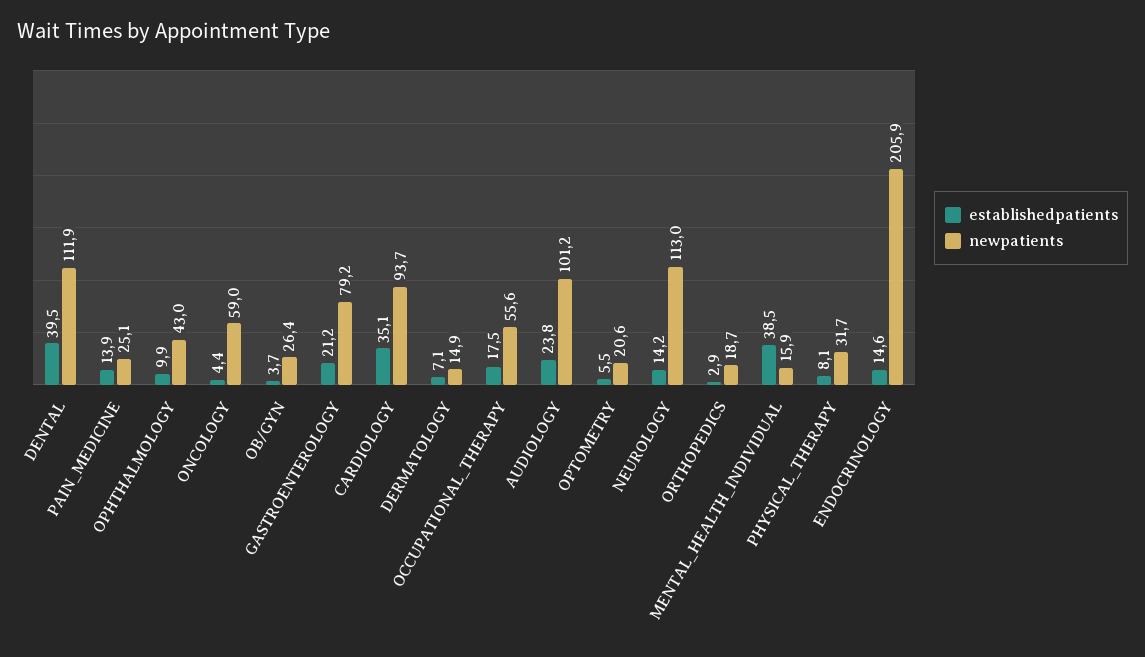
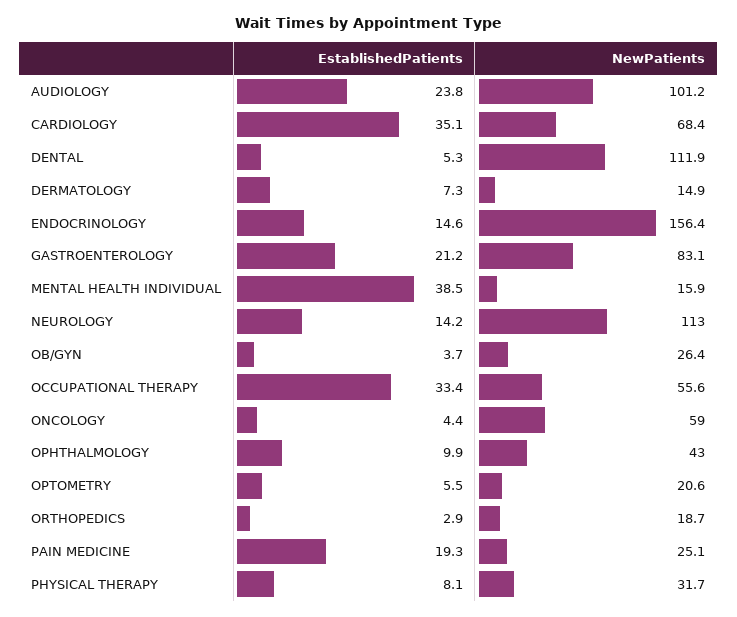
establishedpatients, DENTAL: 39.5 -> 5.3
establishedpatients, PAIN_MEDICINE: 13.9 -> 19.3
newpatients, GASTROENTEROLOGY: 79.2 -> 83.1
newpatients, CARDIOLOGY: 93.7 -> 68.4
establishedpatients, DERMATOLOGY: 7.1 -> 7.3
establishedpatients, OCCUPATIONAL_THERAPY: 17.5 -> 33.4
newpatients, ENDOCRINOLOGY: 205.9 -> 156.4

